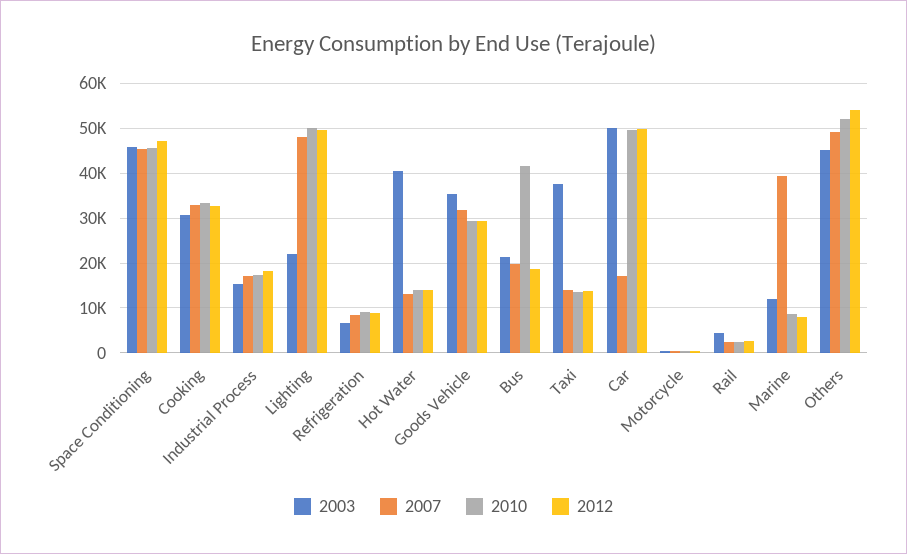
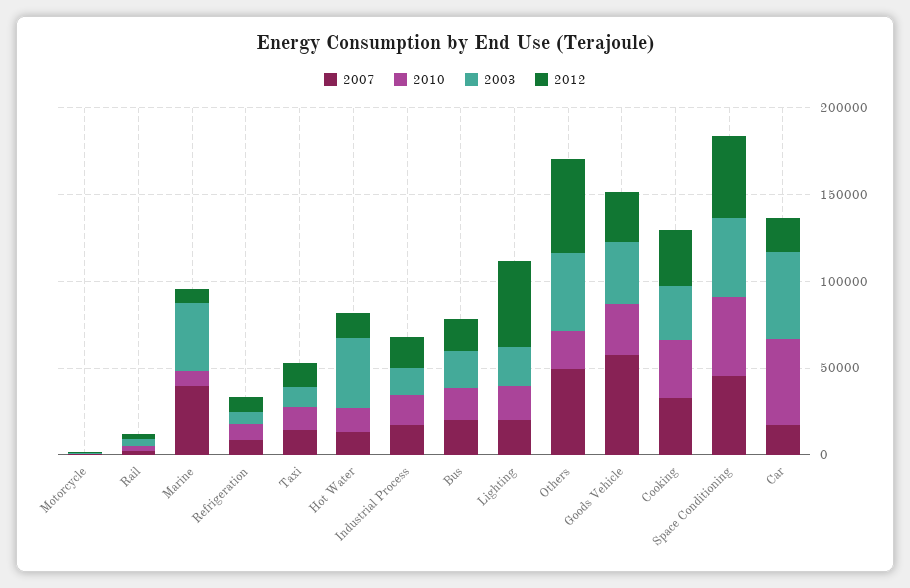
2007, Lighting: 48000 -> 20000
2010, Lighting: 50000 -> 20000
2007, Goods Vehicle: 32000 -> 60000
2010, Bus: 42000 -> 20000
2003, Taxi: 38000 -> 10000
2012, Car: 50000 -> 20000
2003, Marine: 12000 -> 40000
2010, Others: 52000 -> 20000

